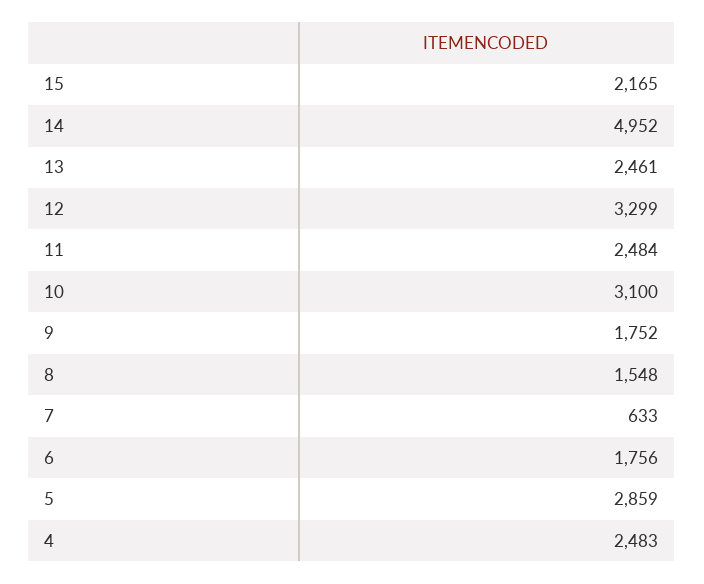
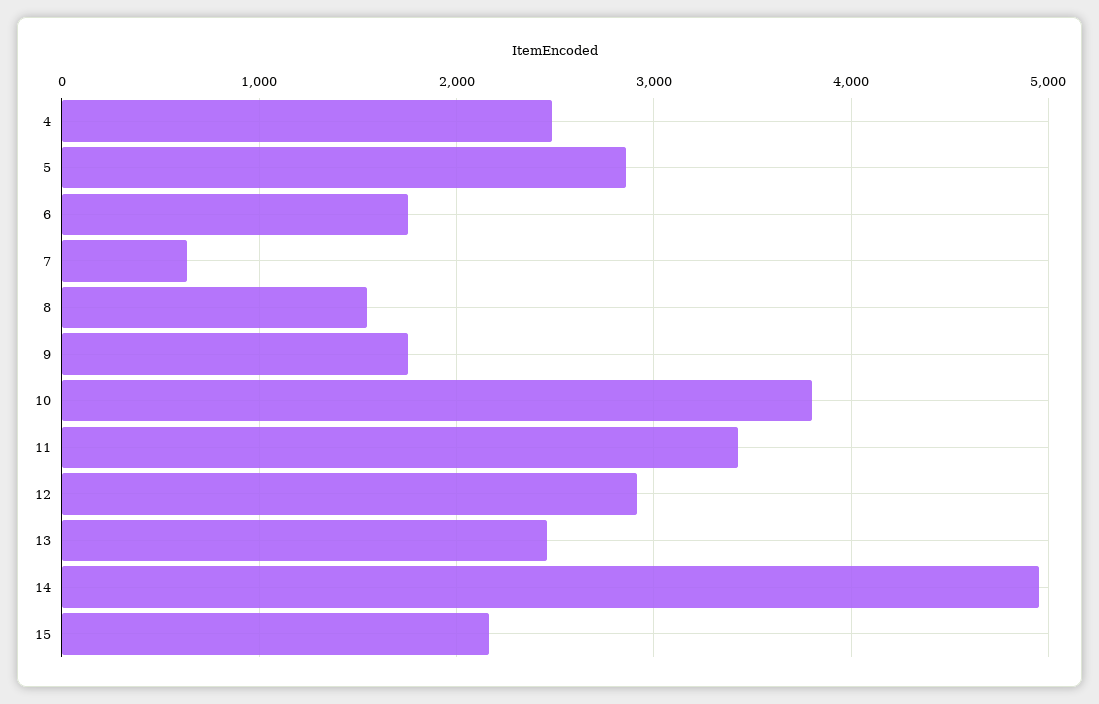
12: 3299 -> 2900
11: 2484 -> 3400
10: 3100 -> 3800

